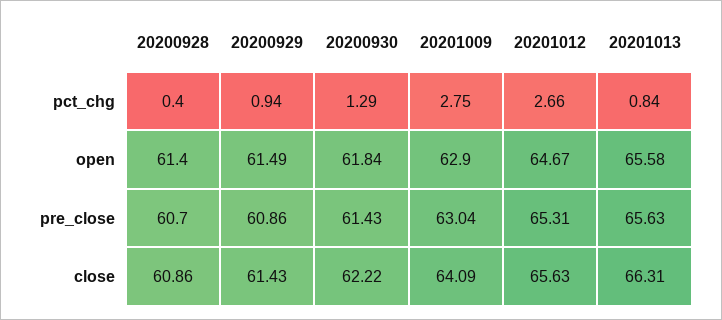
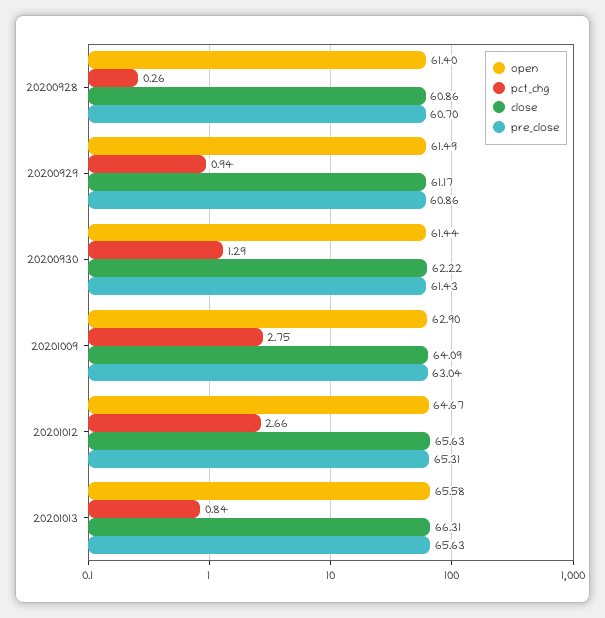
pct_chg, 20200928: 0.4 -> 0.26
open, 20200930: 61.84 -> 61.44
close, 20200929: 61.43 -> 61.17

